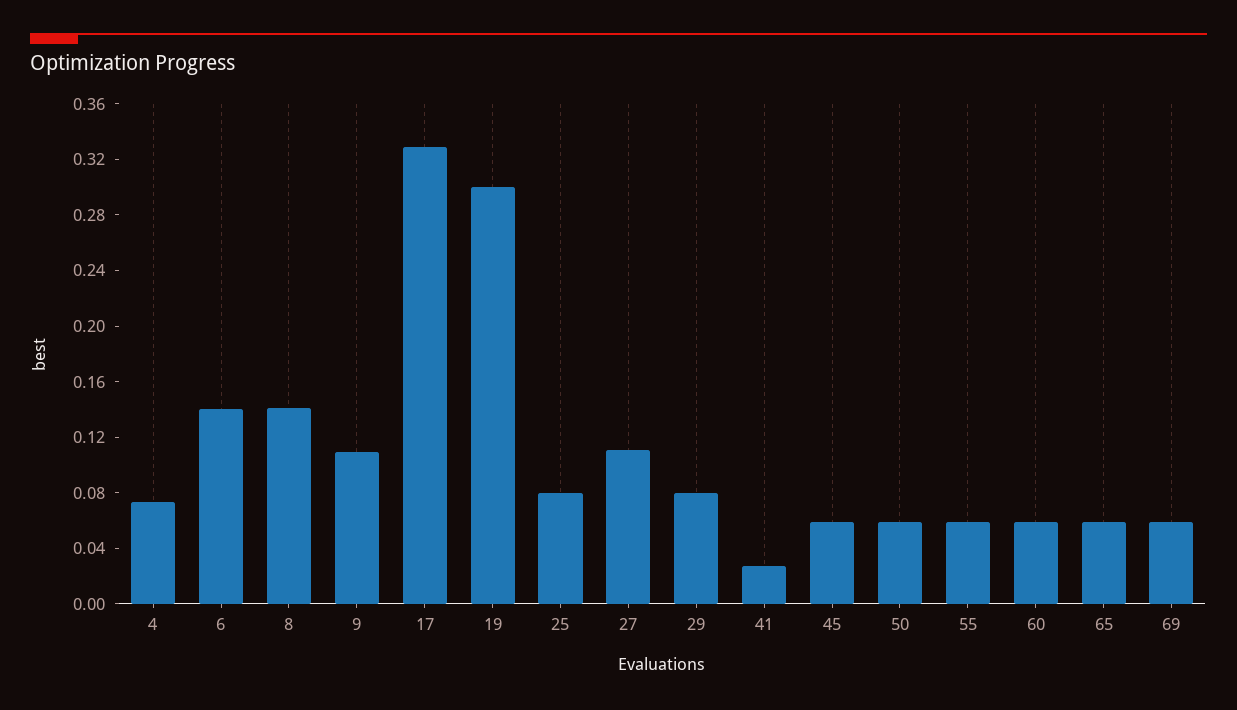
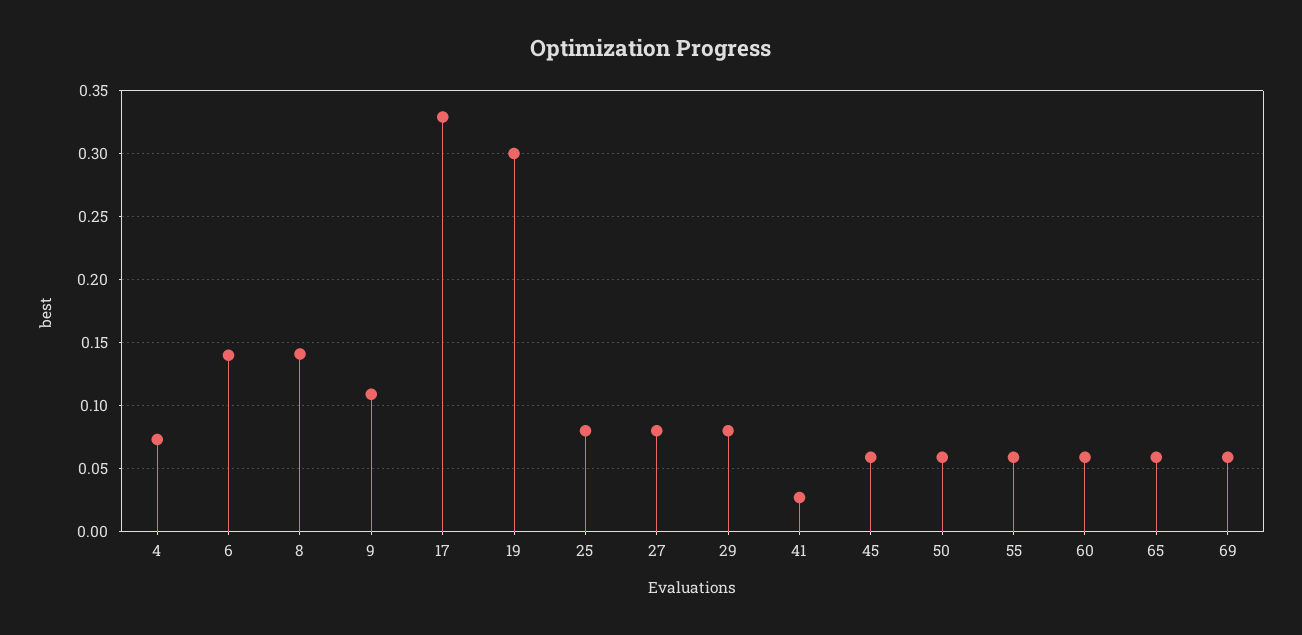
27: 0.11 -> 0.08

